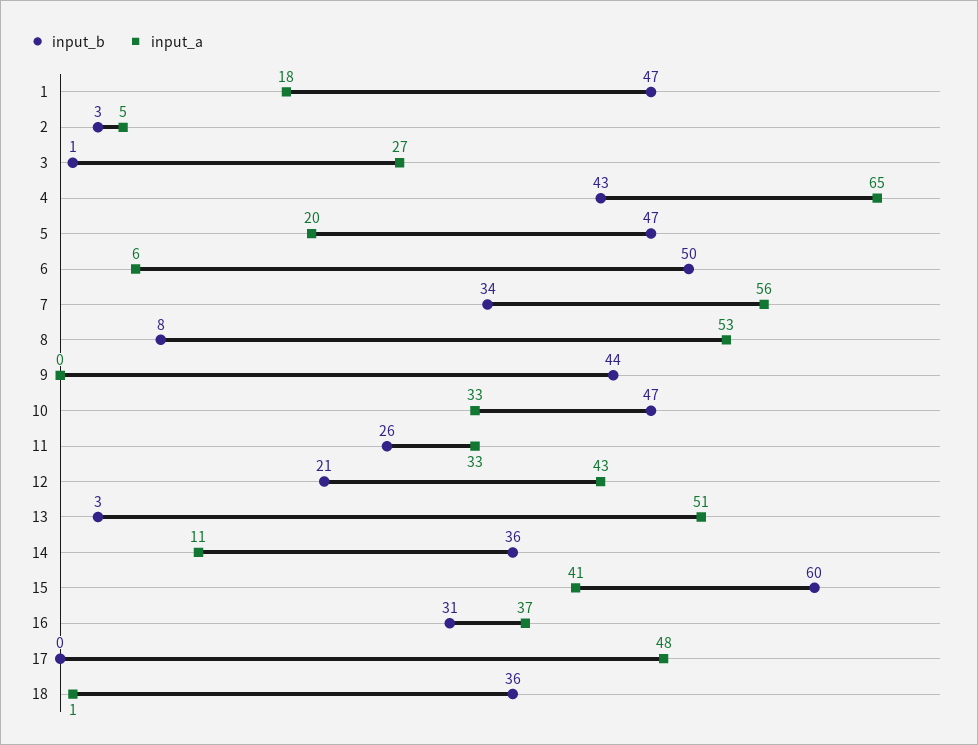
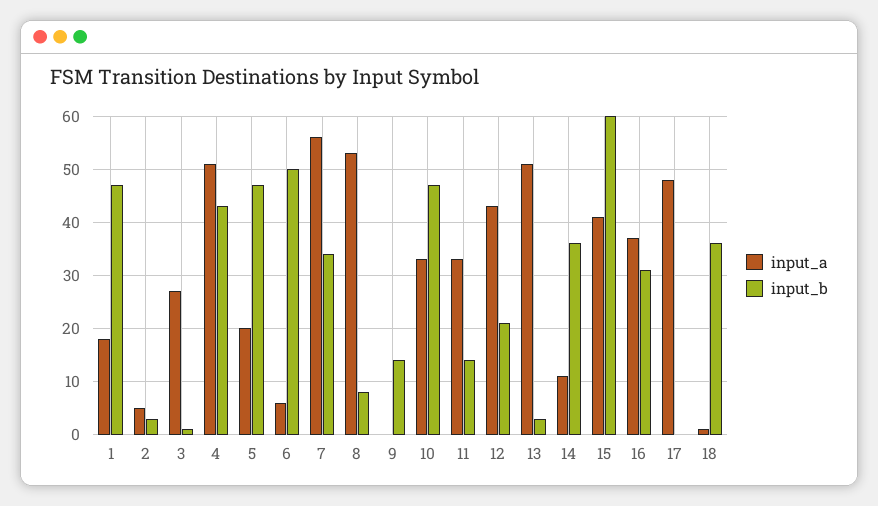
input_a, 4: 65 -> 50
input_b, 9: 44 -> 15
input_b, 11: 26 -> 15

